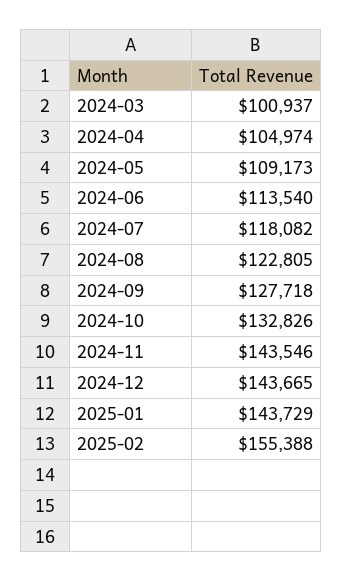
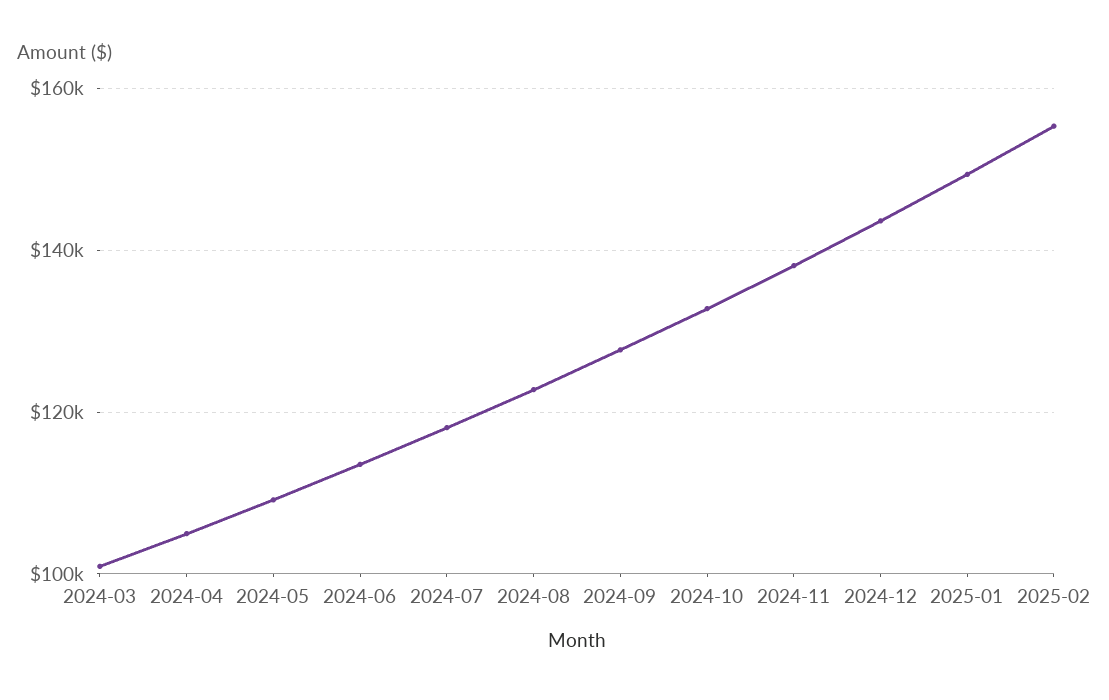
2024-11: 143546 -> 138000
2025-01: 143729 -> 150000

